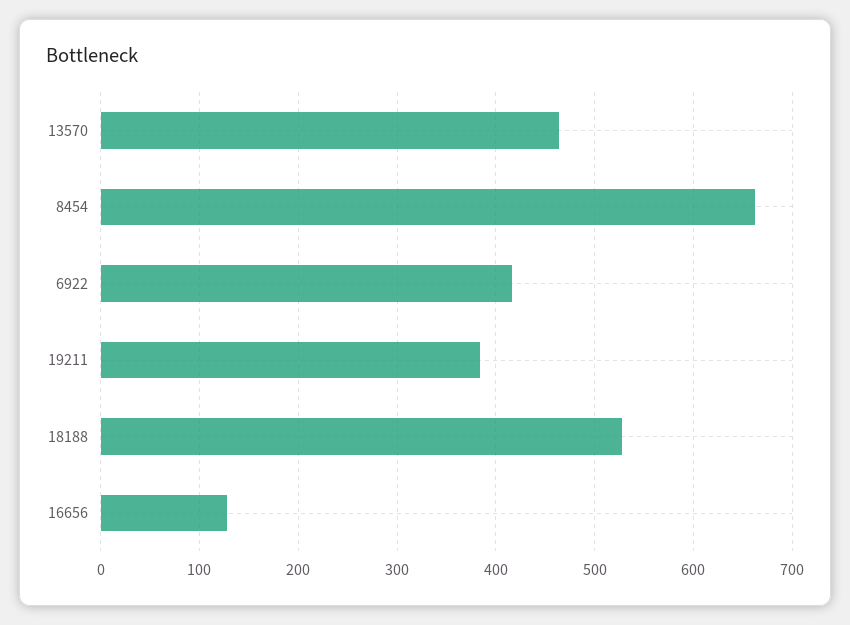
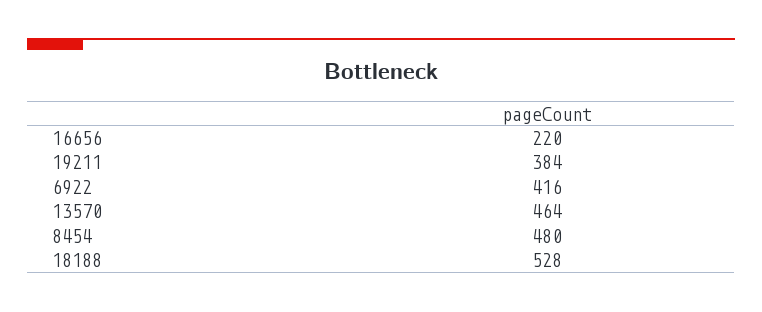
8454: 660 -> 480
16656: 130 -> 220

